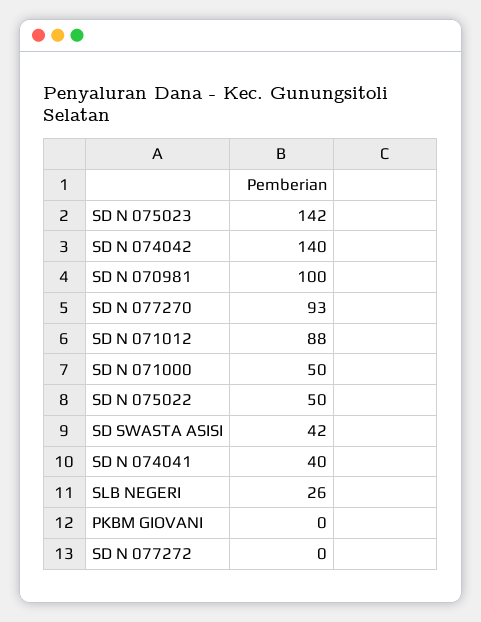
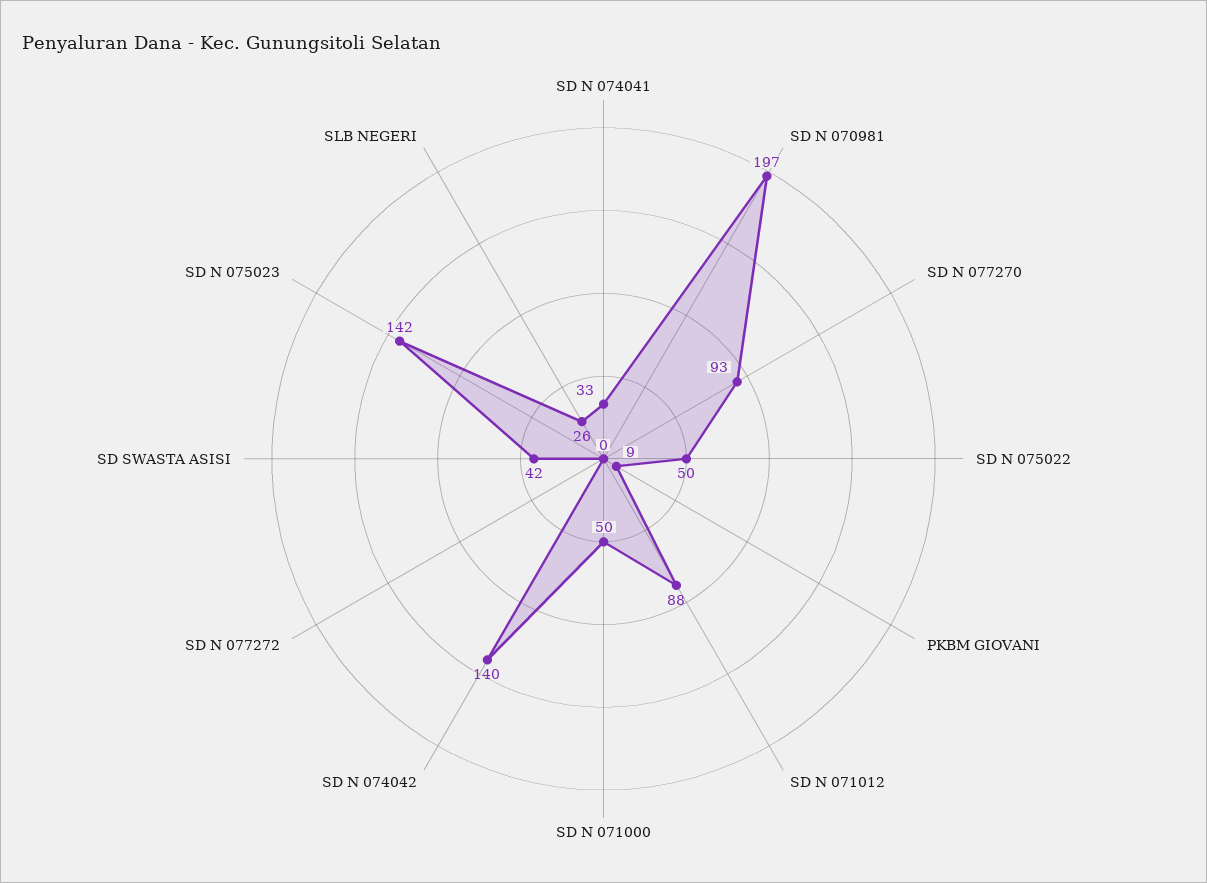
SD N 070981: 100 -> 197
SD N 074041: 40 -> 33
PKBM GIOVANI: 0 -> 9

